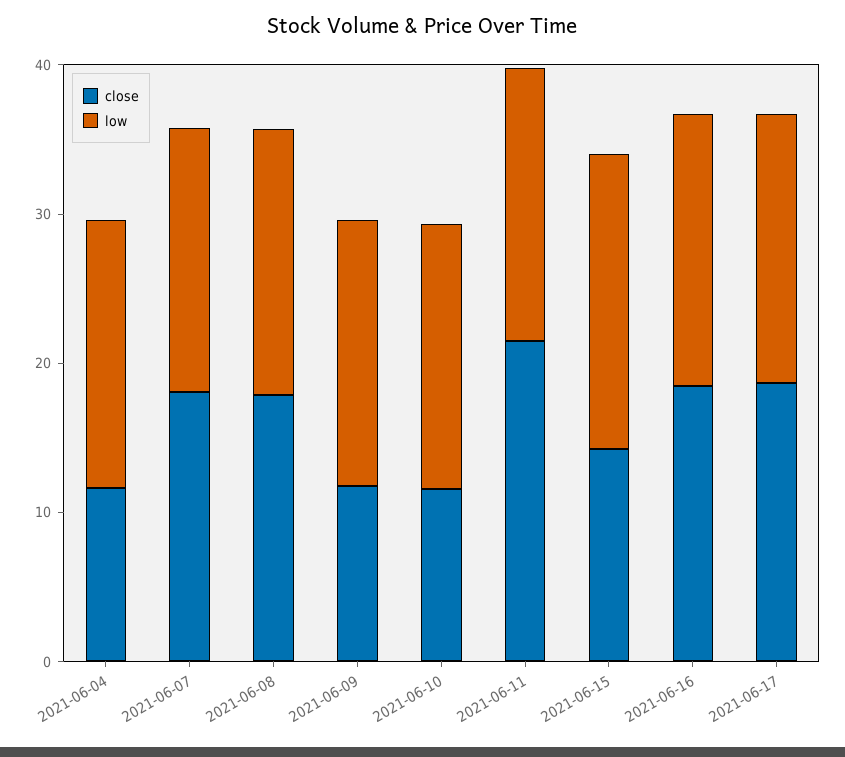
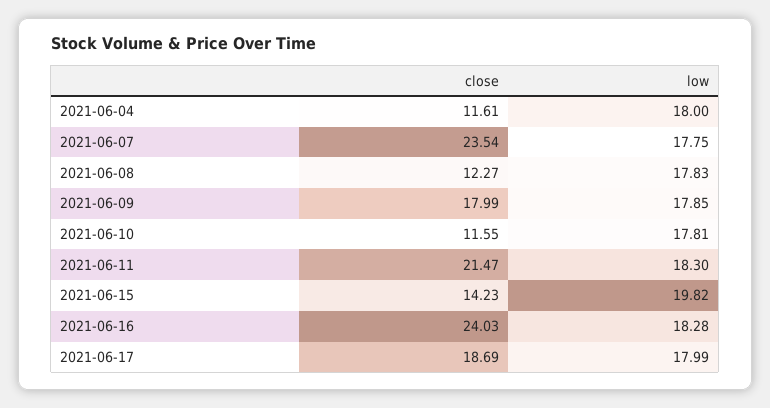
close, 2021-06-07: 18 -> 23.54
close, 2021-06-08: 18 -> 12.27
close, 2021-06-09: 12 -> 17.99
close, 2021-06-16: 18 -> 24.03

